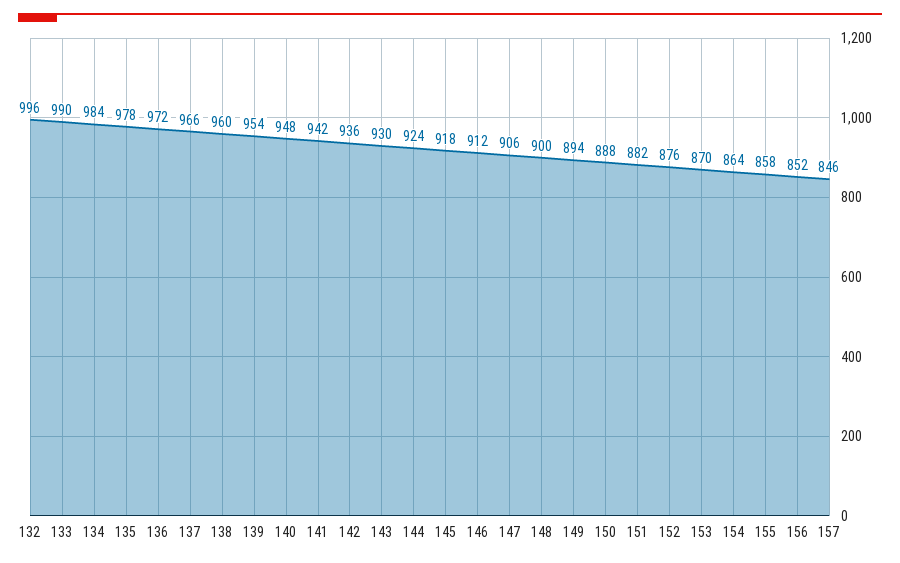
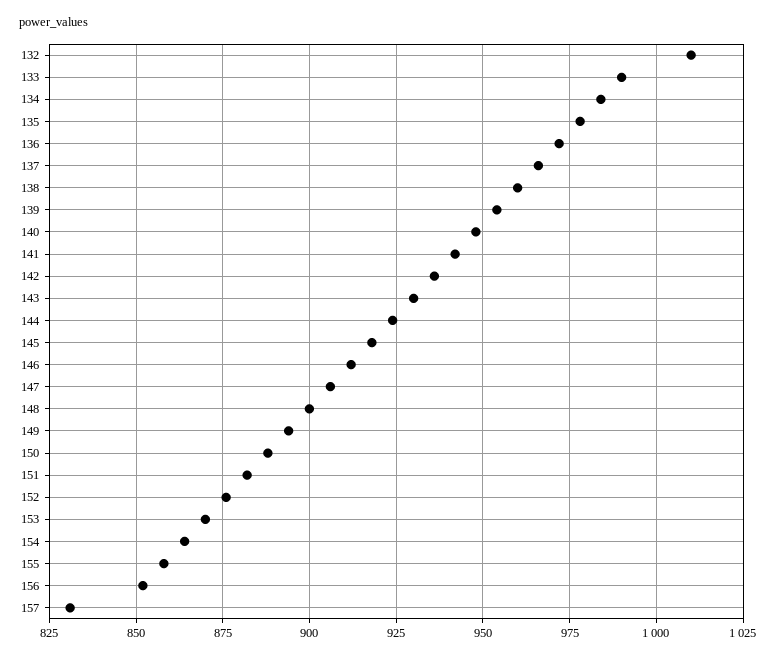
132: 996 -> 1010
157: 846 -> 830

